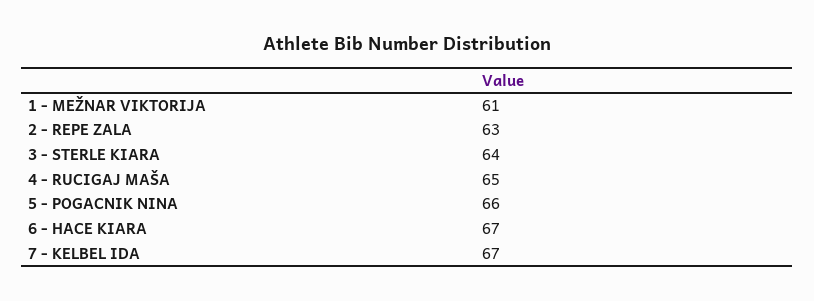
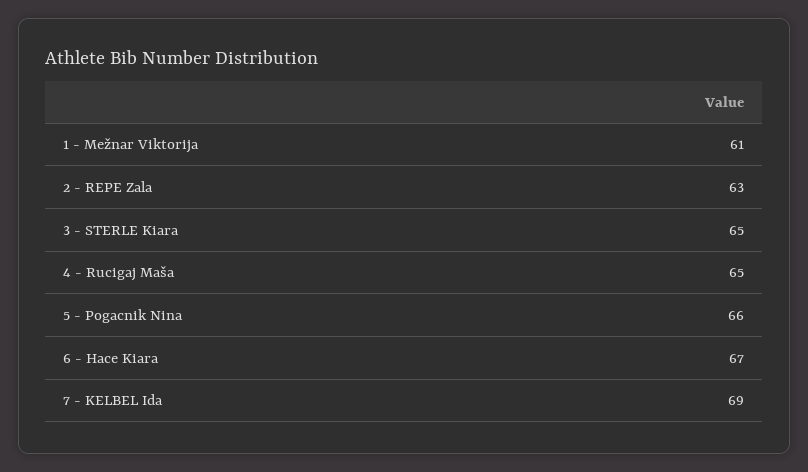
3 - STERLE KIARA: 64 -> 65
7 - KELBEL IDA: 67 -> 69

